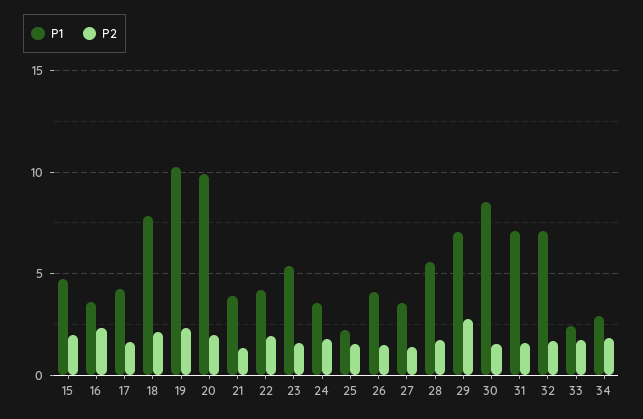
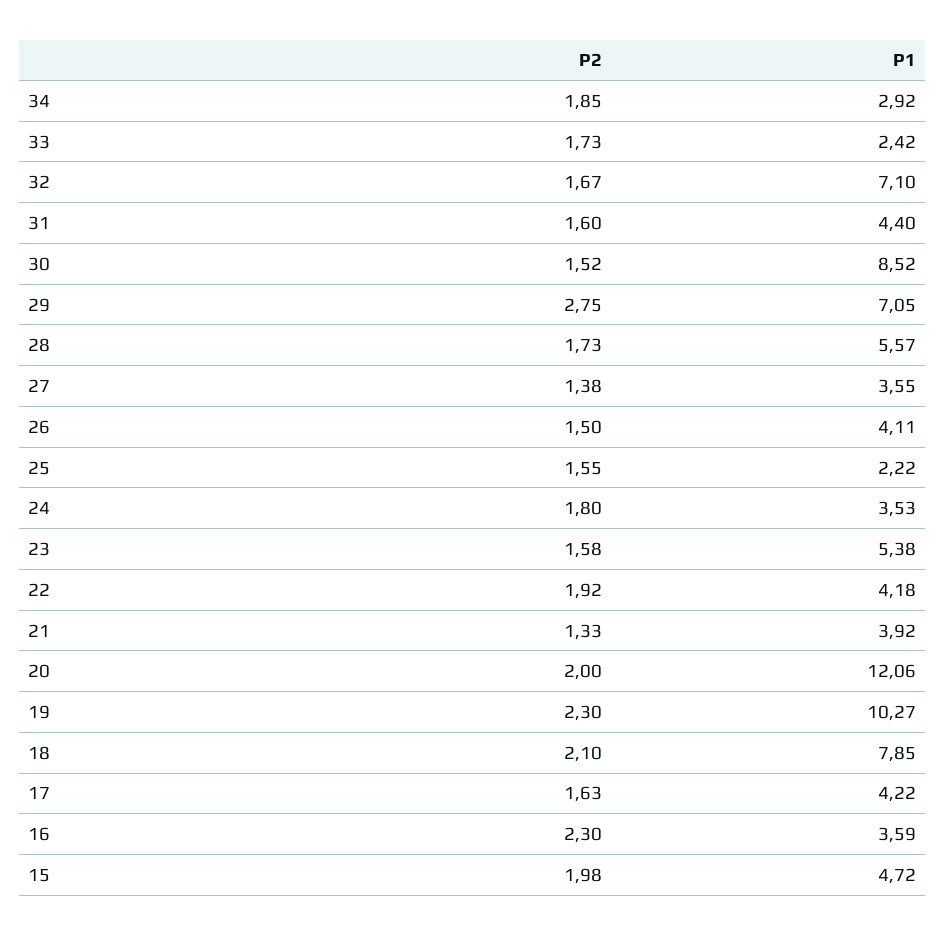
P1, 20: 10 -> 12.06
P1, 31: 7 -> 4.4

